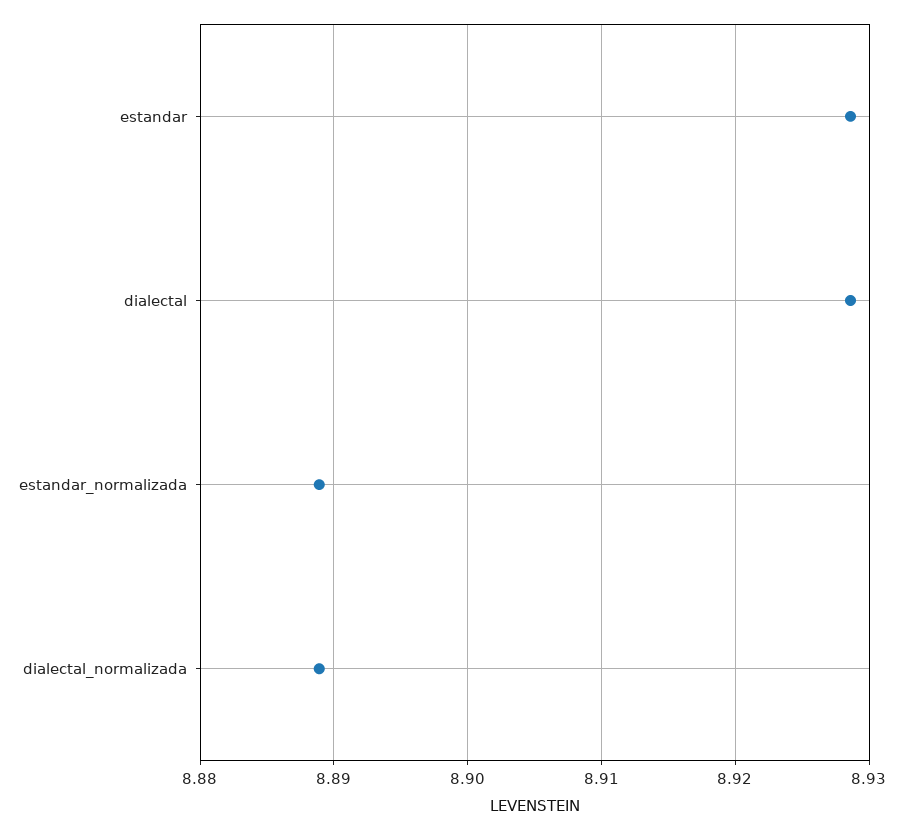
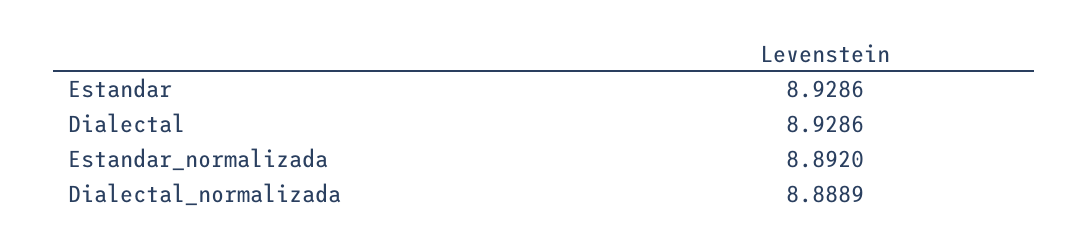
estandar_normalizada: 8.889 -> 8.892

